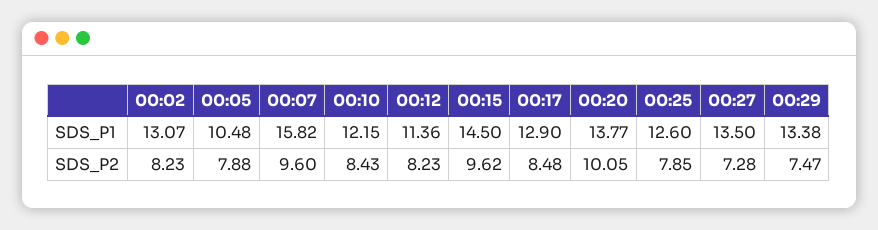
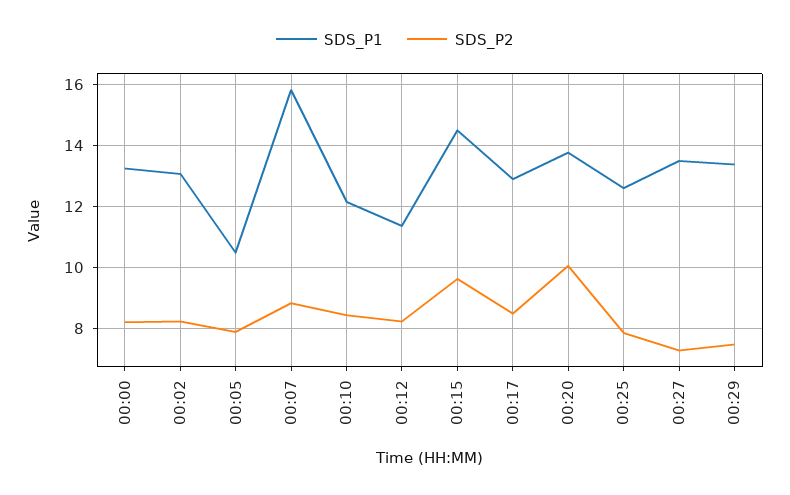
SDS_P2, 00:07: 9.6 -> 8.8
SDS_P1, 00:00: none -> 13.2
SDS_P2, 00:00: none -> 8.2

